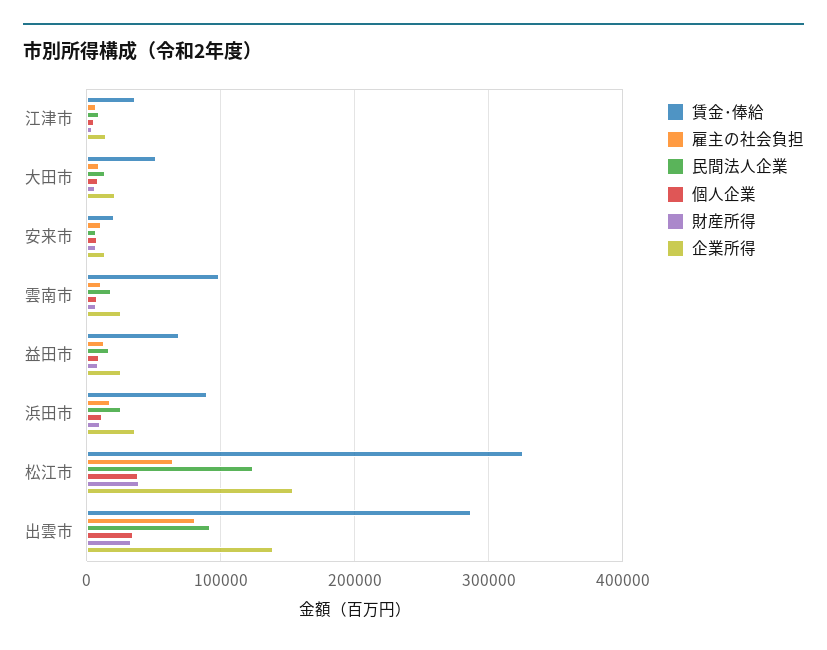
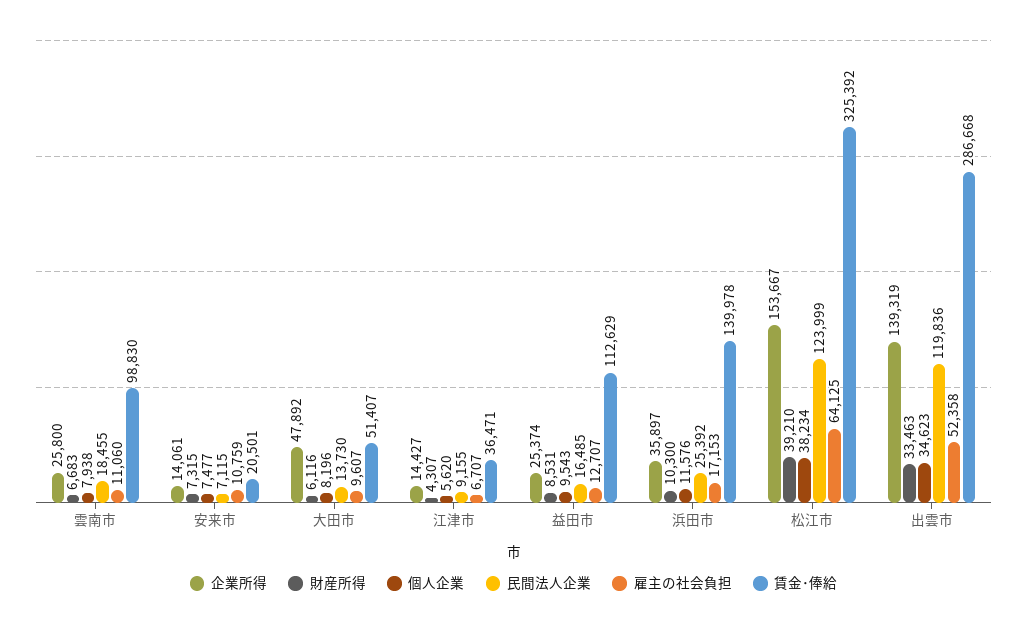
企業所得, 大田市: 20000 -> 47892
賃金･俸給, 益田市: 70000 -> 112629
賃金･俸給, 浜田市: 90000 -> 139978
雇主の社会負担, 出雲市: 80000 -> 52358
民間法人企業, 出雲市: 90000 -> 119836

